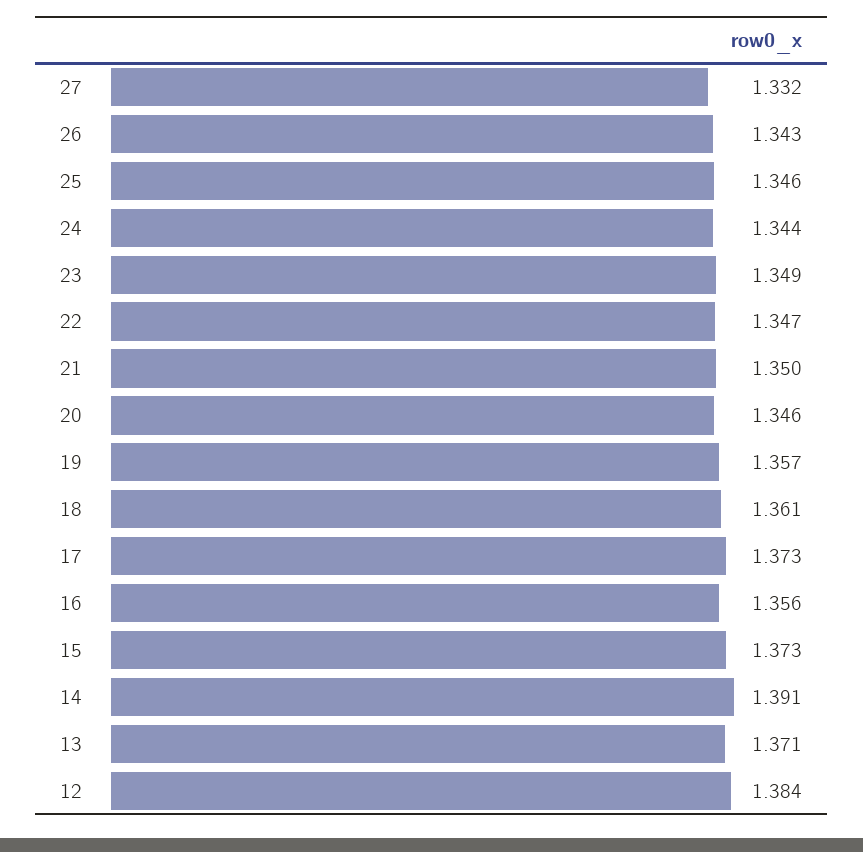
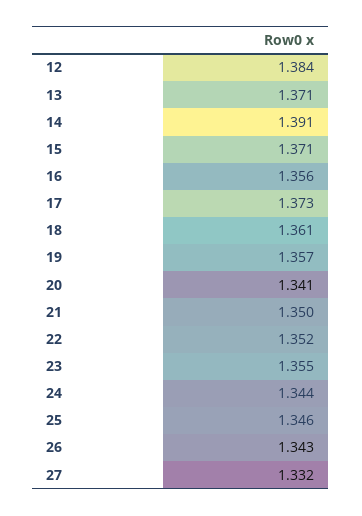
23: 1.349 -> 1.355
22: 1.347 -> 1.352
20: 1.346 -> 1.341
15: 1.373 -> 1.371

